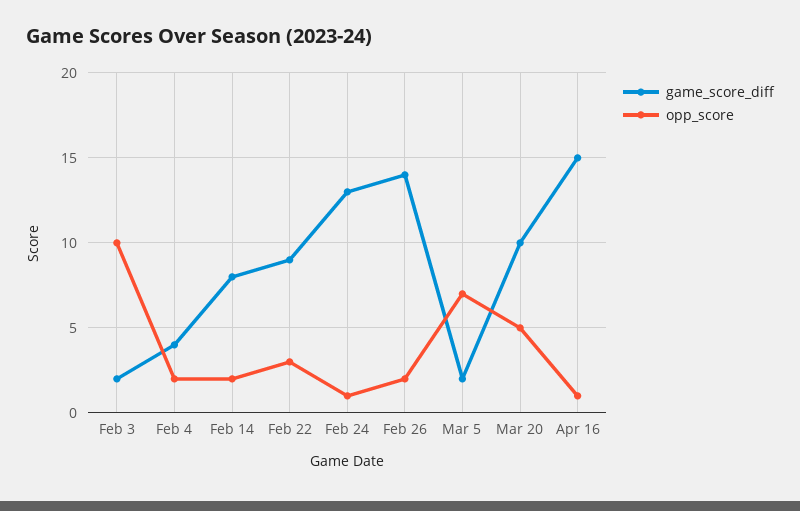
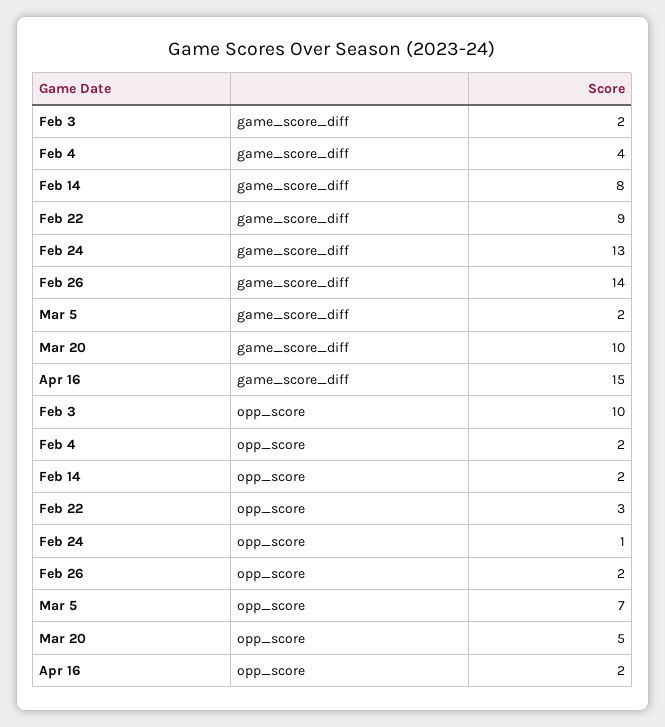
opp_score, Apr 16: 1 -> 2

